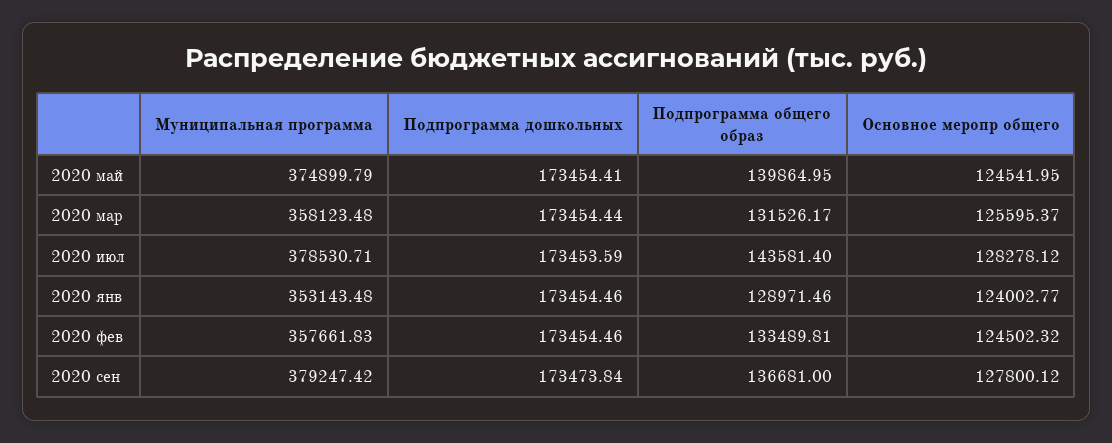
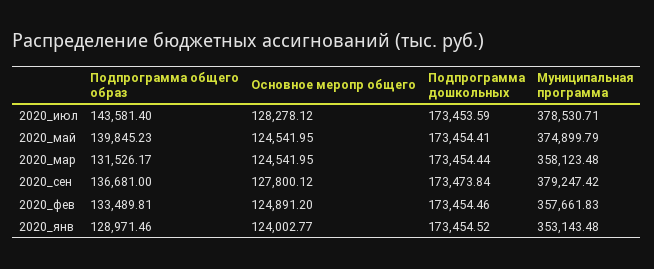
Подпрограмма общего образ, 2020 май: 139864.95 -> 139845.23
Основное меропр общего, 2020 мар: 125595.37 -> 124541.95
Подпрограмма дошкольных, 2020 янв: 173454.46 -> 173454.52
Основное меропр общего, 2020 фев: 124502.32 -> 124891.2

